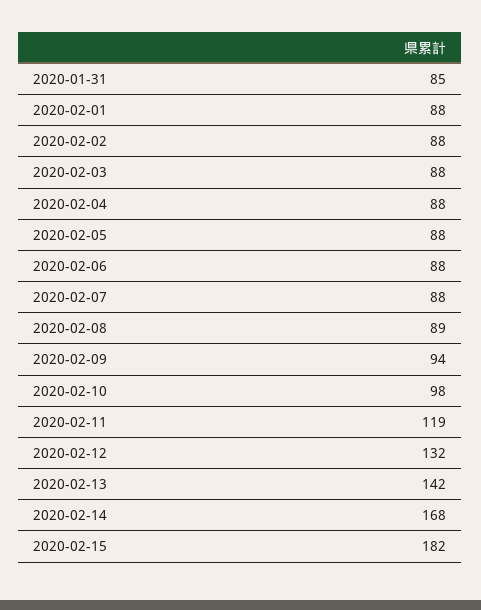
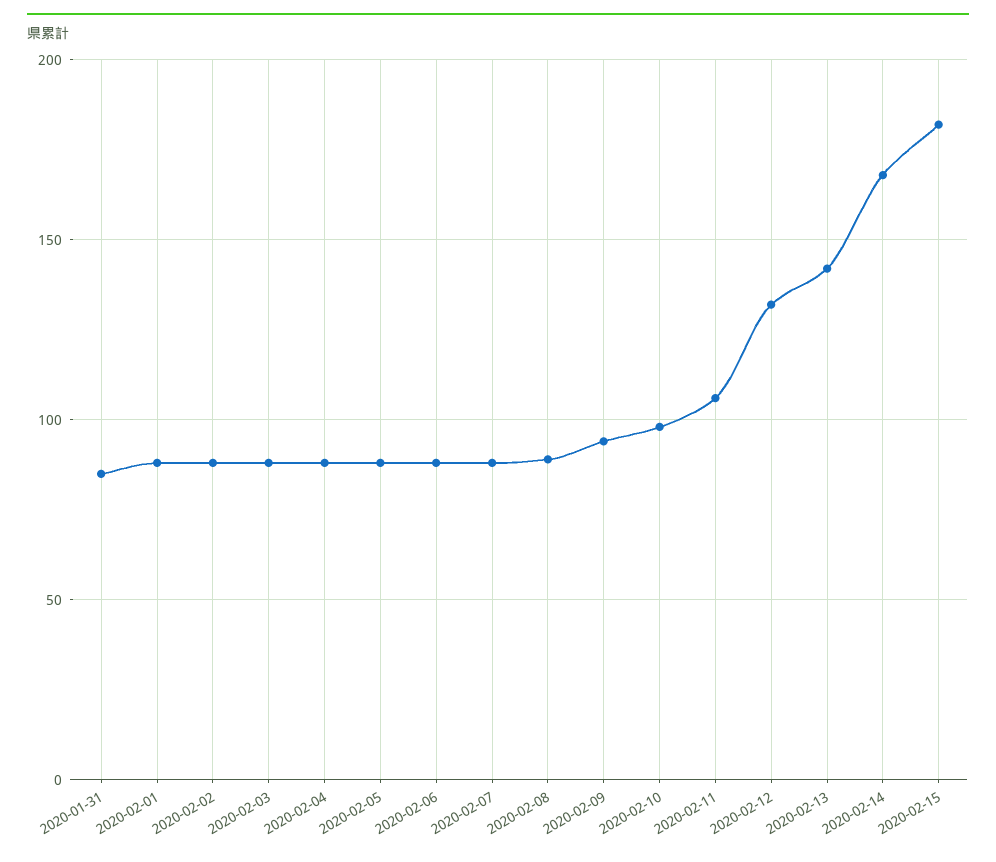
2020-02-11: 119 -> 105

